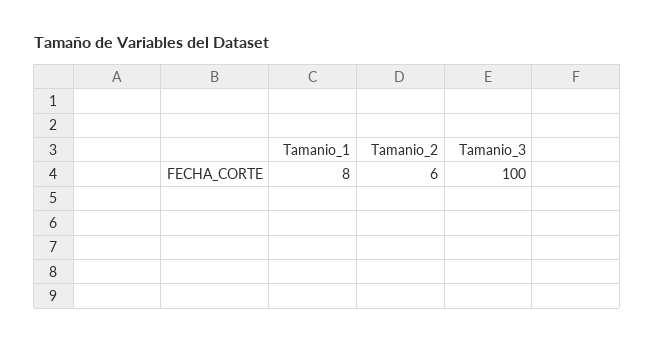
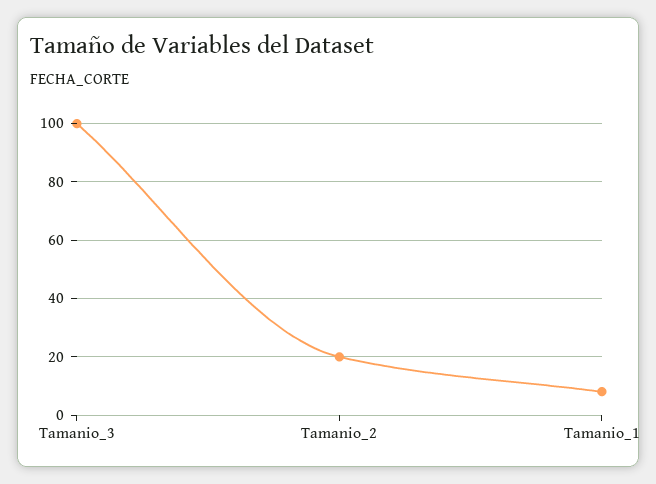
Tamanio_2: 6 -> 20

